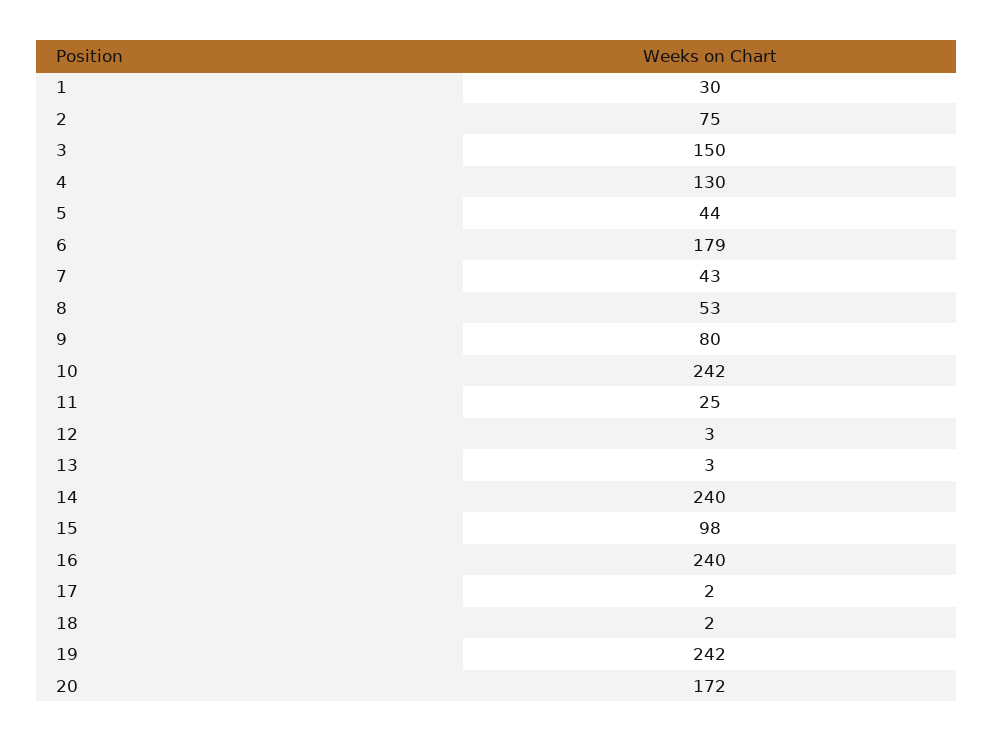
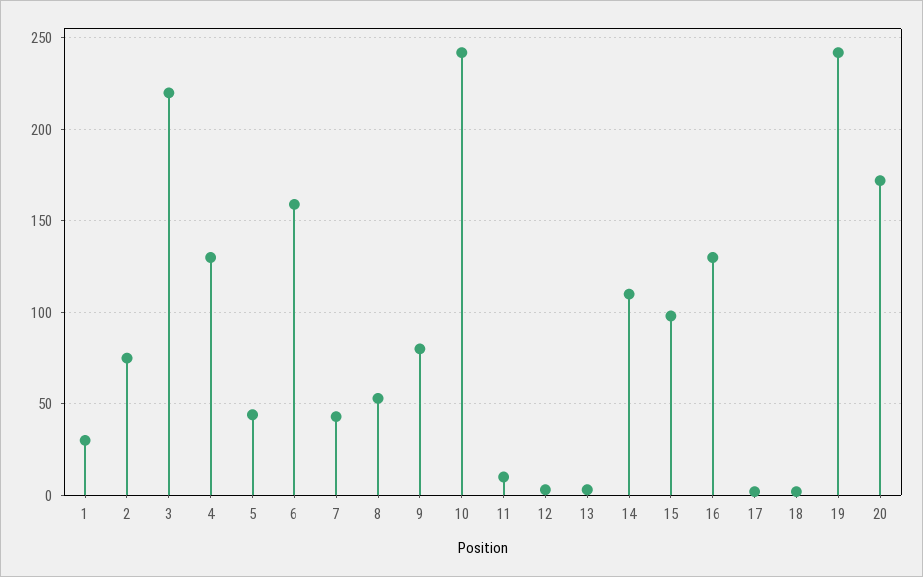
3: 150 -> 220
6: 179 -> 160
11: 25 -> 10
14: 240 -> 110
16: 240 -> 130

